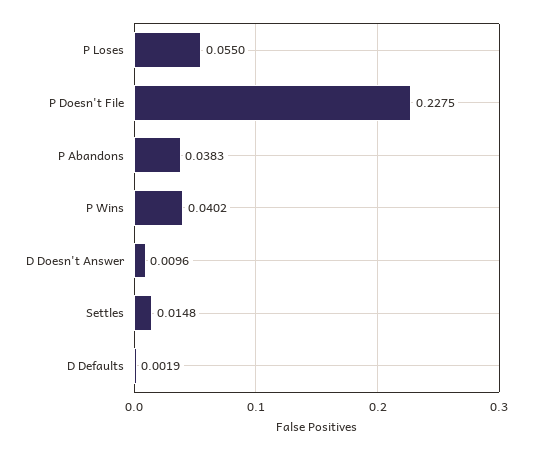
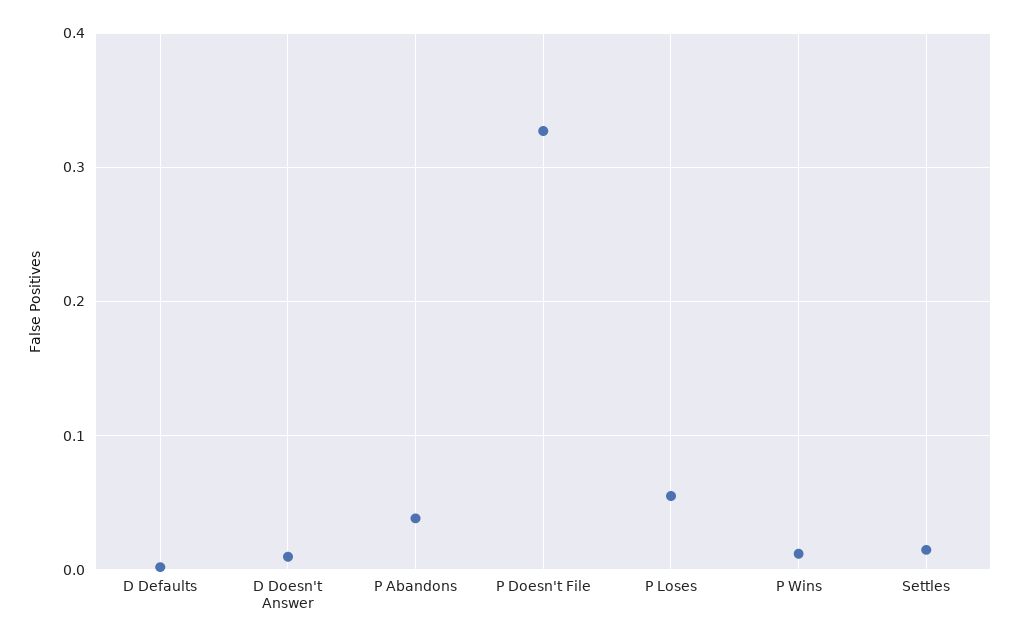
P Doesn't File: 0.2275 -> 0.33
P Wins: 0.0402 -> 0.01

